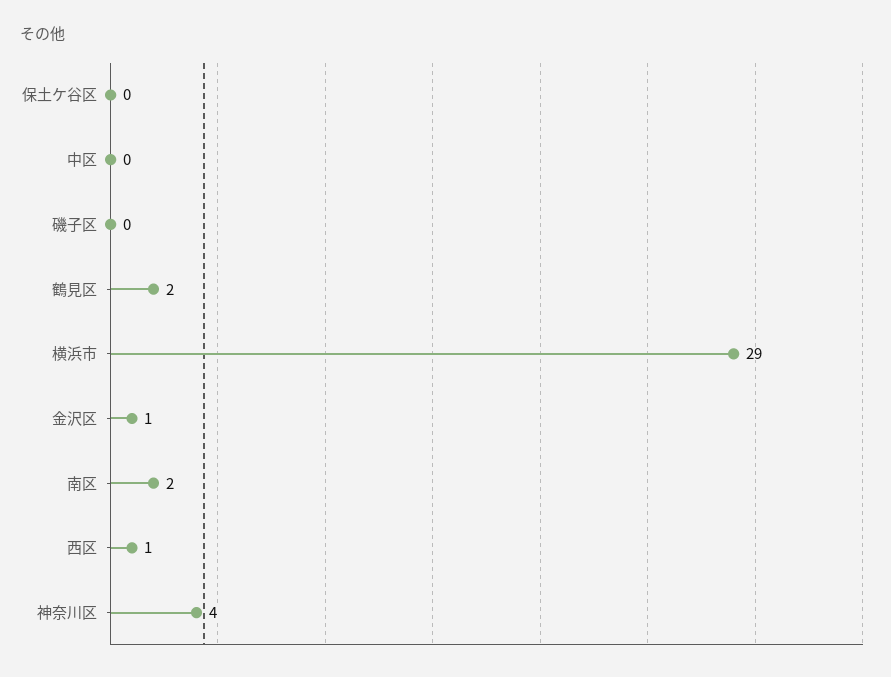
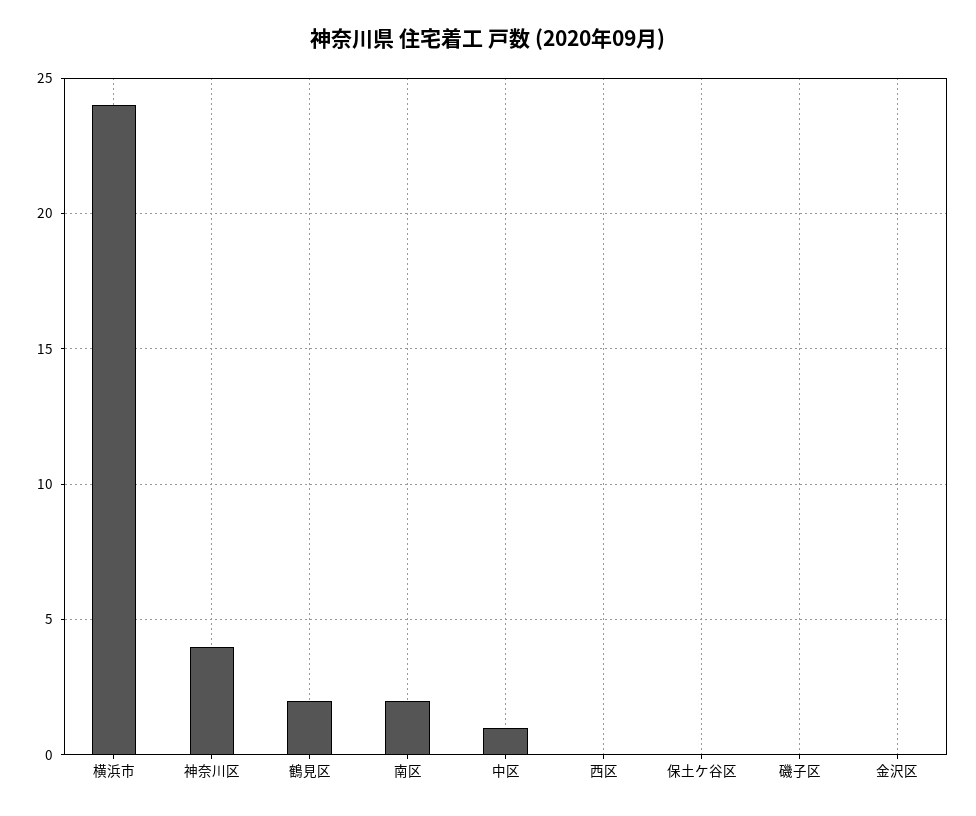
中区: 0 -> 1
横浜市: 29 -> 24
金沢区: 1 -> 0
西区: 1 -> 0

